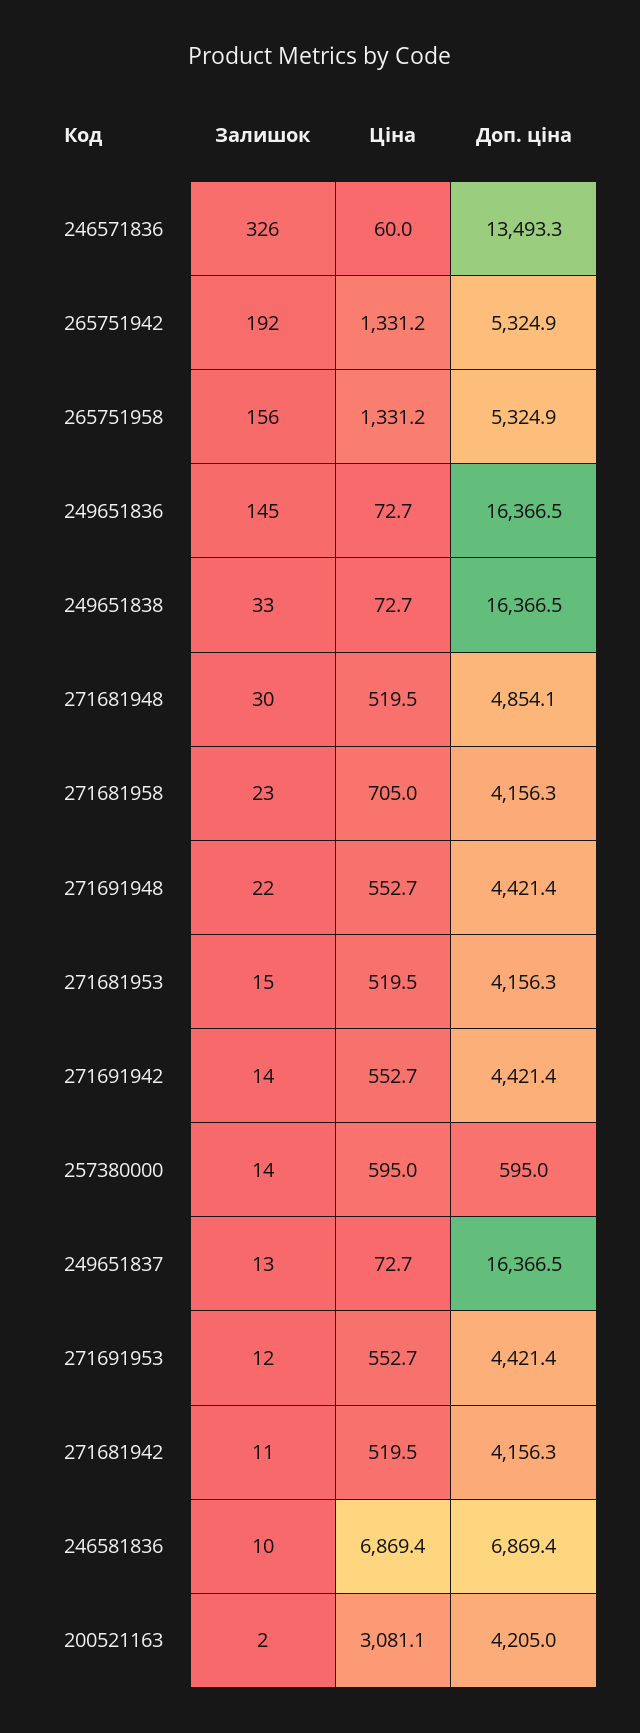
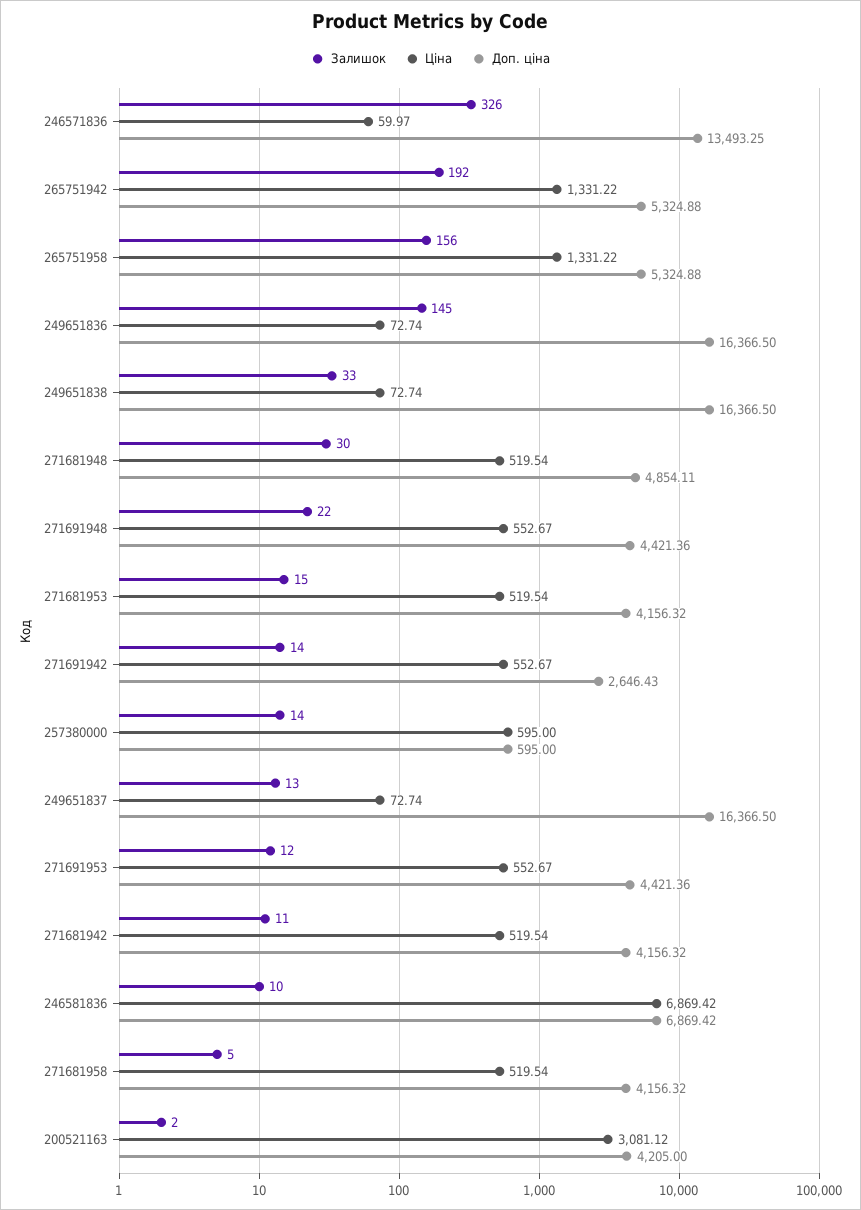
Залишок, 271681958: 23 -> 5
Ціна, 271681958: 705 -> 519.54
Доп. ціна, 271691942: 4421.4 -> 2646.43

